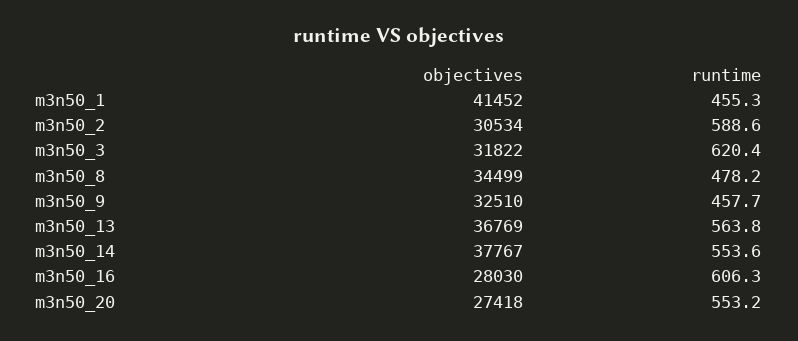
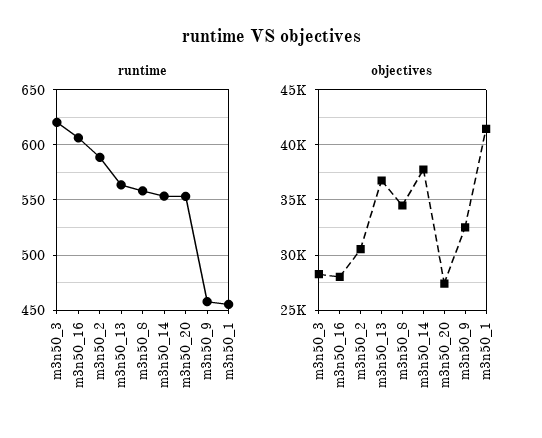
objectives, m3n50_3: 31822 -> 28000
runtime, m3n50_8: 478.2 -> 560

